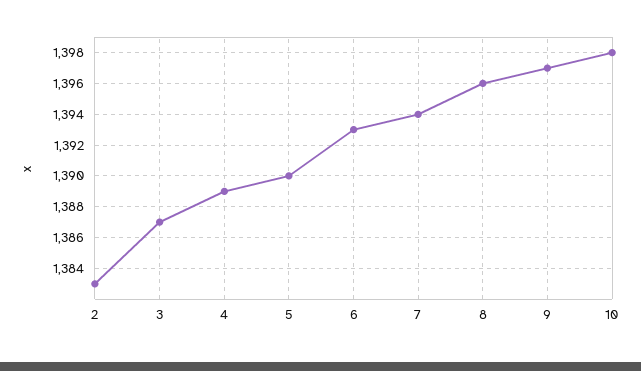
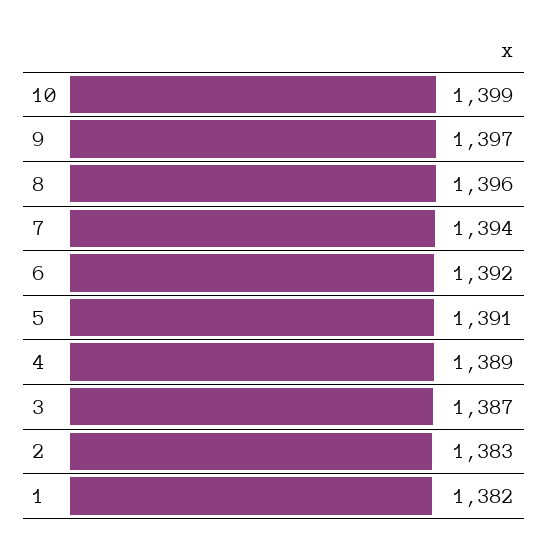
5: 1390 -> 1391
6: 1393 -> 1392
10: 1398 -> 1399
1: none -> 1382

